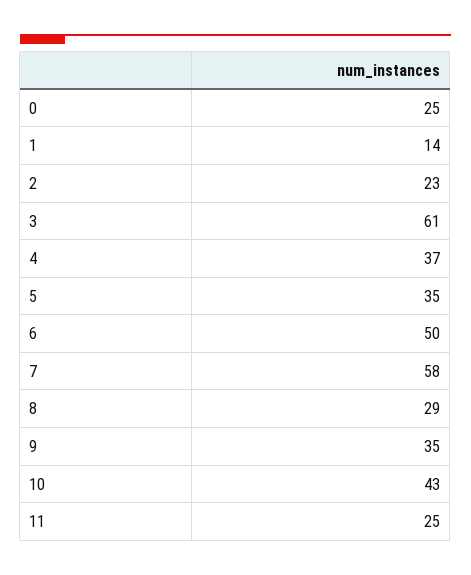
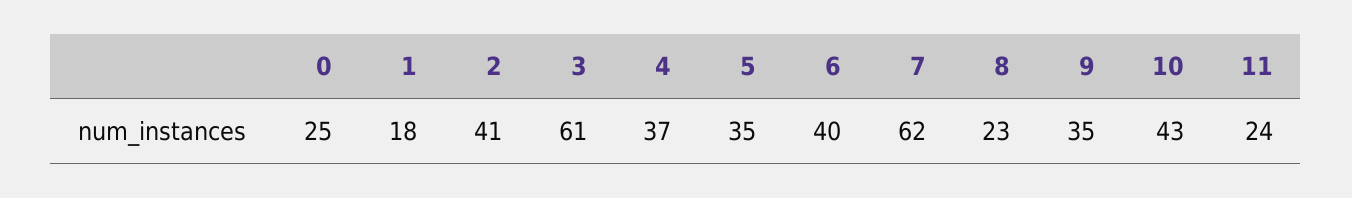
1: 14 -> 18
2: 23 -> 41
6: 50 -> 40
7: 58 -> 62
8: 29 -> 23
11: 25 -> 24

